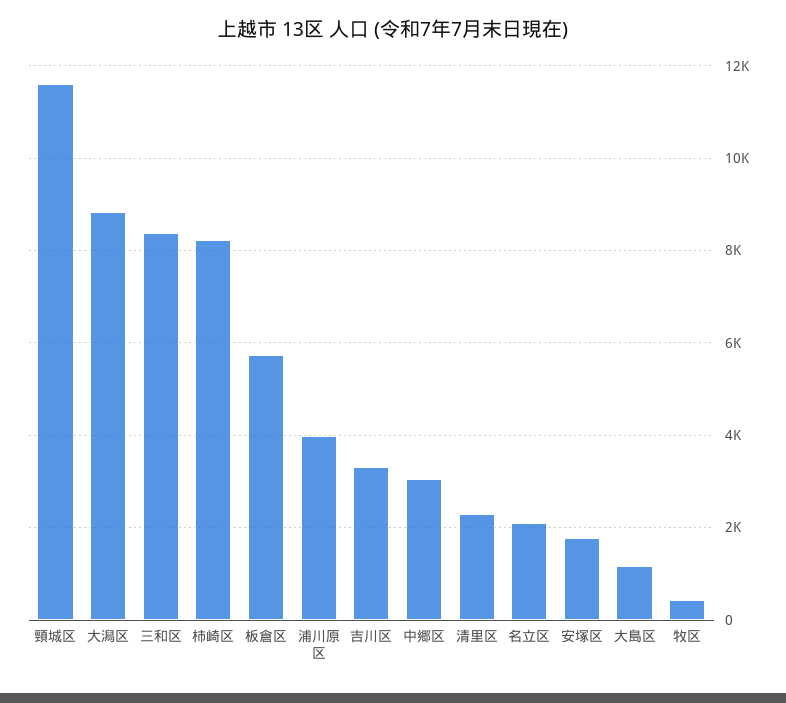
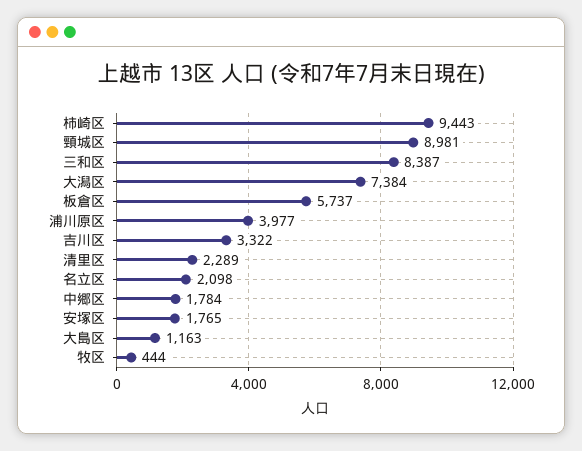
頸城区: 11600 -> 8981
大潟区: 8800 -> 7384
柿崎区: 8200 -> 9443
中郷区: 3000 -> 1784

